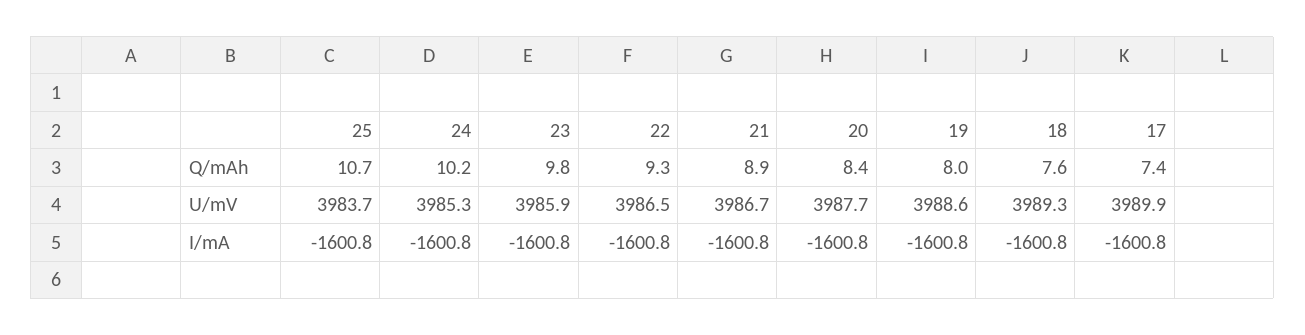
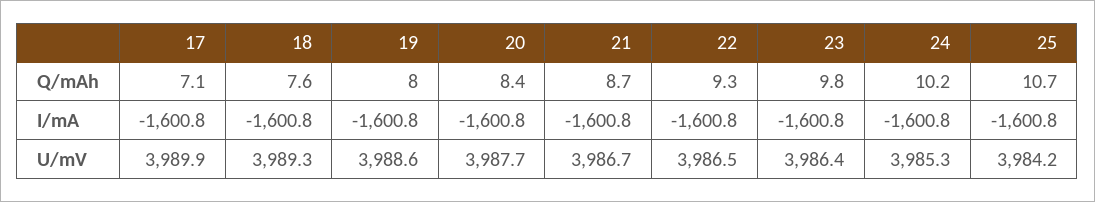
21, Q/mAh: 8.9 -> 8.7
17, Q/mAh: 7.4 -> 7.1
25, U/mV: 3983.7 -> 3984.2
23, U/mV: 3985.9 -> 3986.4

